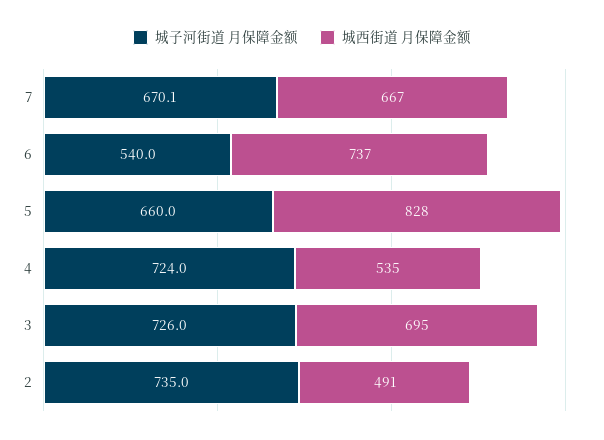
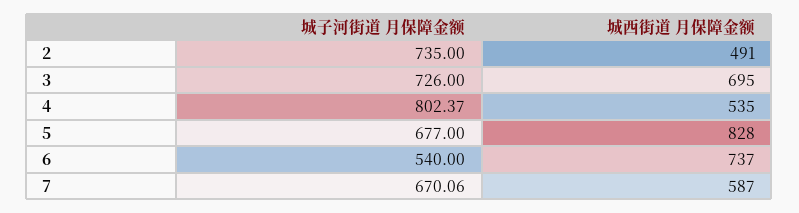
城西街道 月保障金额, 7: 667 -> 587
城子河街道 月保障金额, 5: 660 -> 677
城子河街道 月保障金额, 4: 724 -> 802.37

